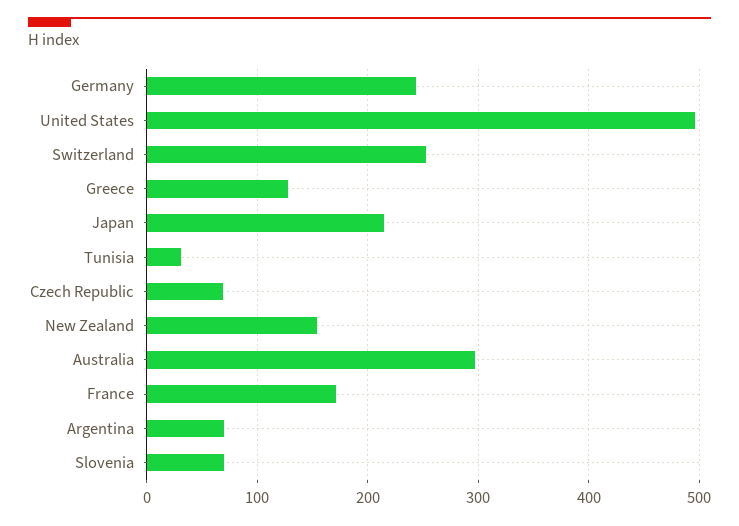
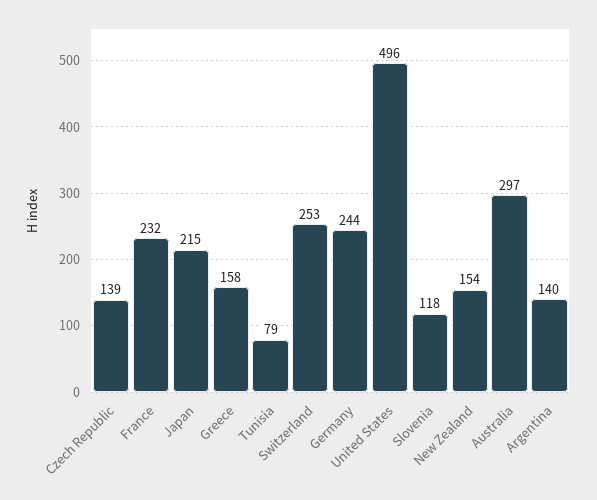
Greece: 130 -> 158
Tunisia: 30 -> 79
Czech Republic: 70 -> 139
France: 170 -> 232
Argentina: 70 -> 140
Slovenia: 70 -> 118

